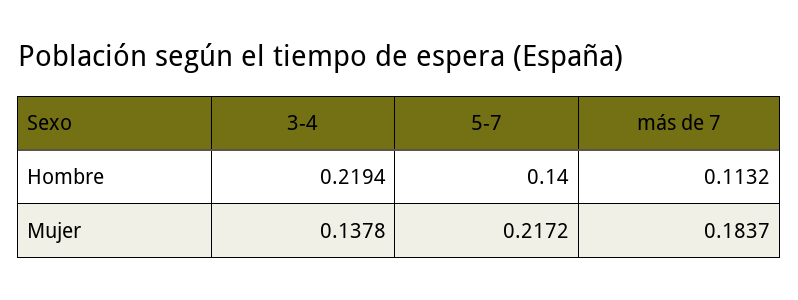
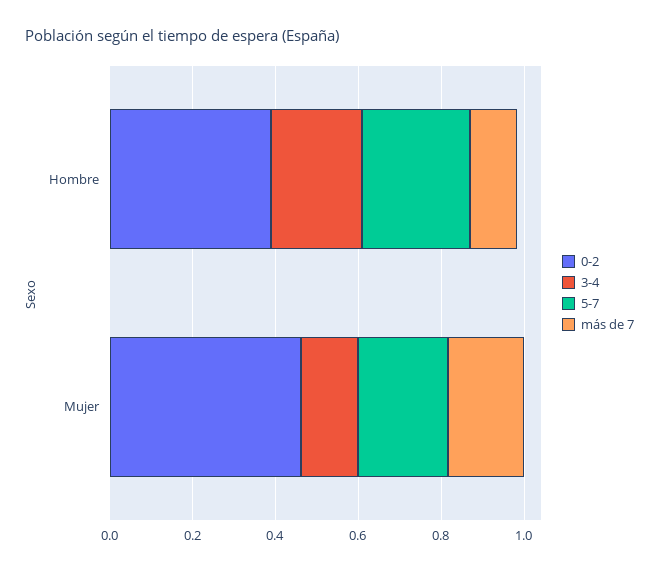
5-7, Hombre: 0.14 -> 0.25
0-2, Hombre: none -> 0.4
0-2, Mujer: none -> 0.45

